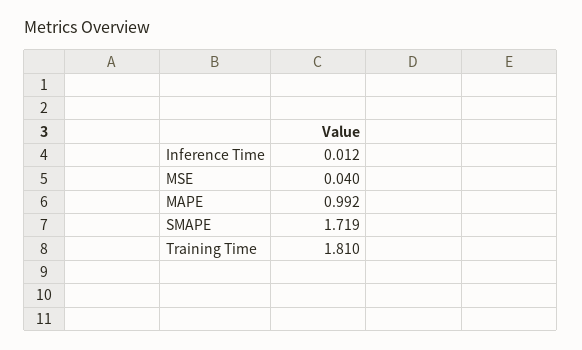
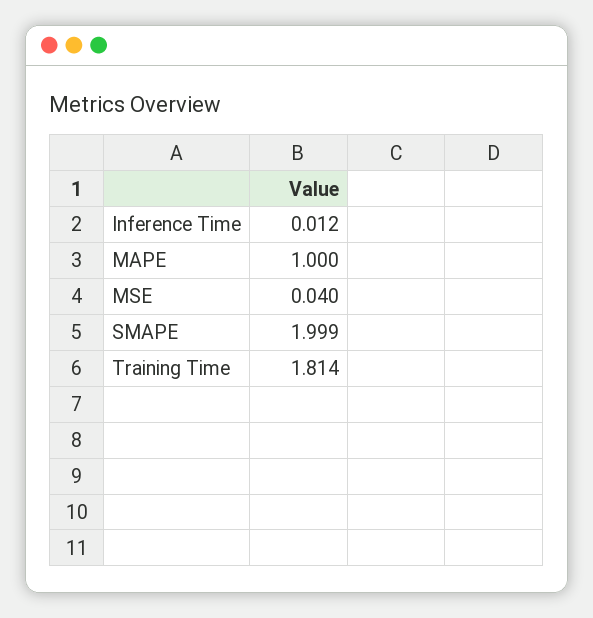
MAPE: 0.992 -> 1
SMAPE: 1.719 -> 1.999
Training Time: 1.81 -> 1.814

